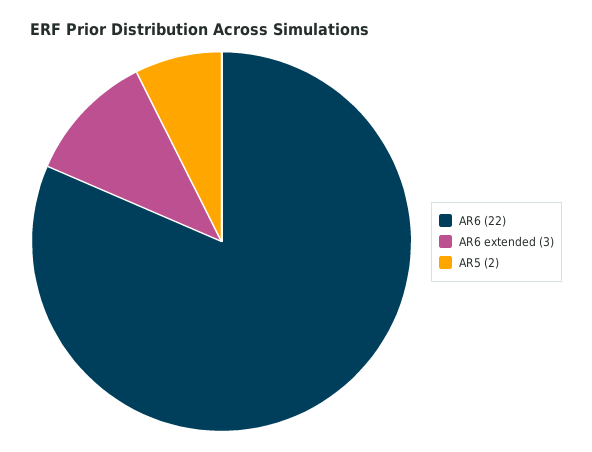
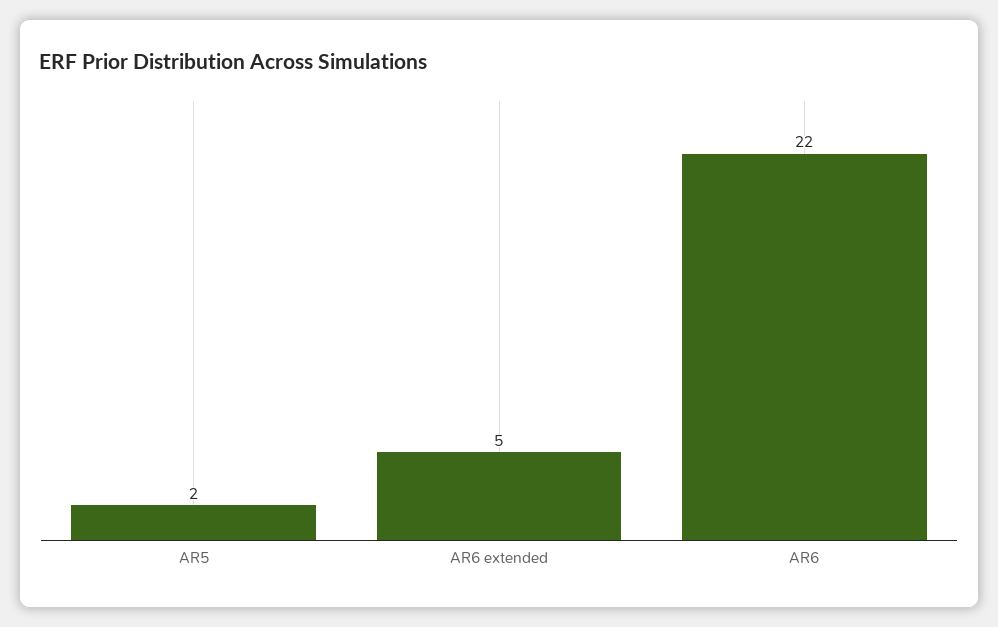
AR6 extended: 3 -> 5

